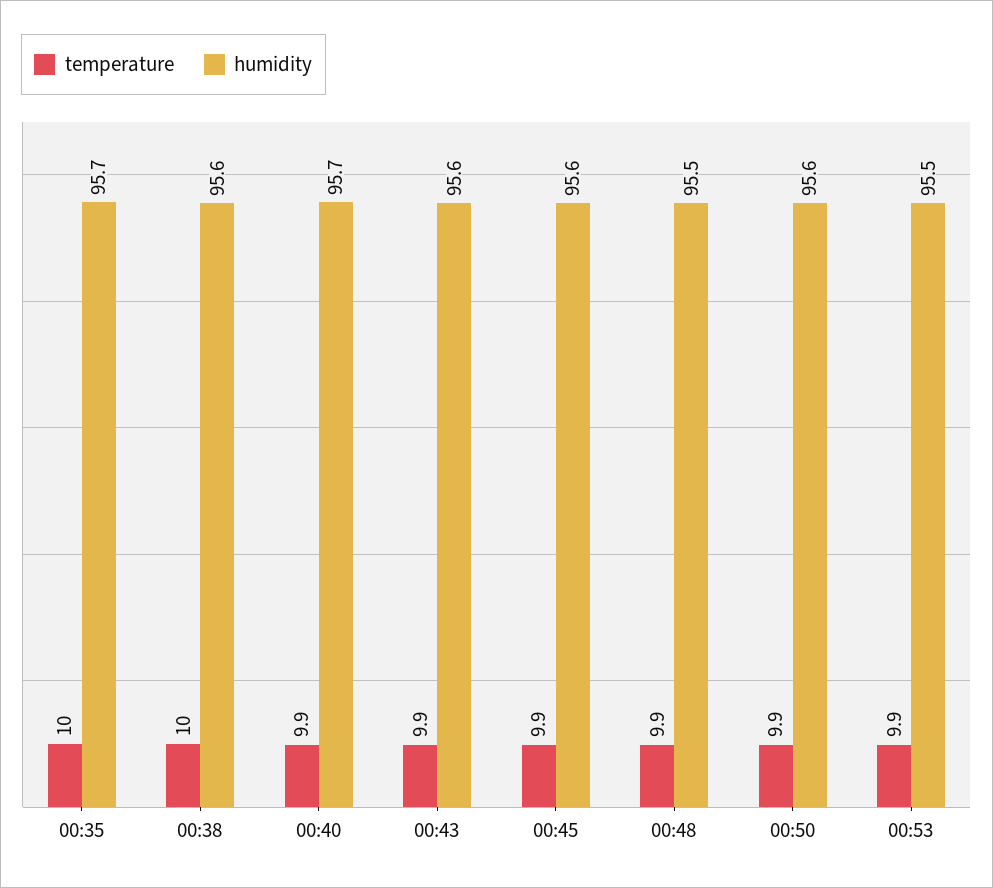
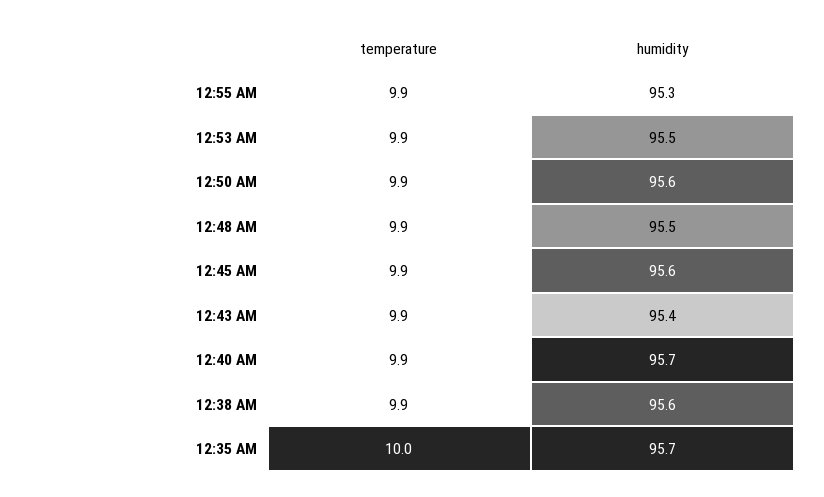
temperature, 00:38: 10 -> 9.9
humidity, 00:43: 95.6 -> 95.4
temperature, 12:55 AM: none -> 9.9
humidity, 12:55 AM: none -> 95.3

